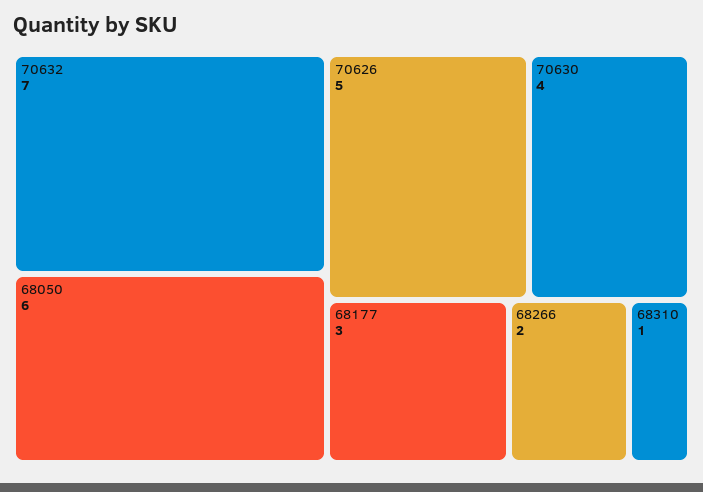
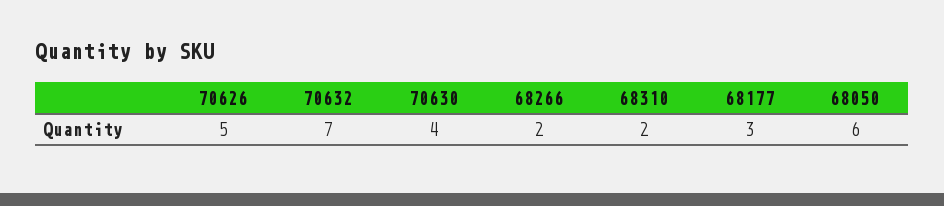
68310: 1 -> 2

